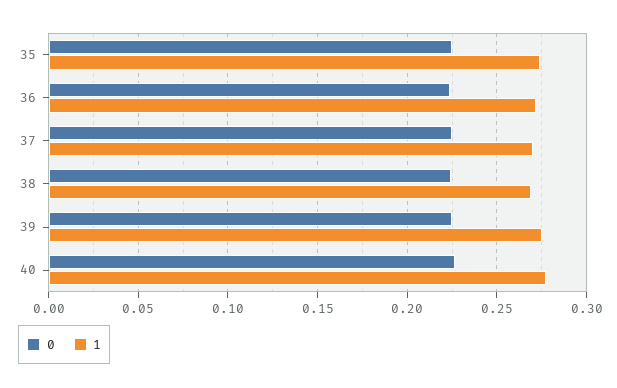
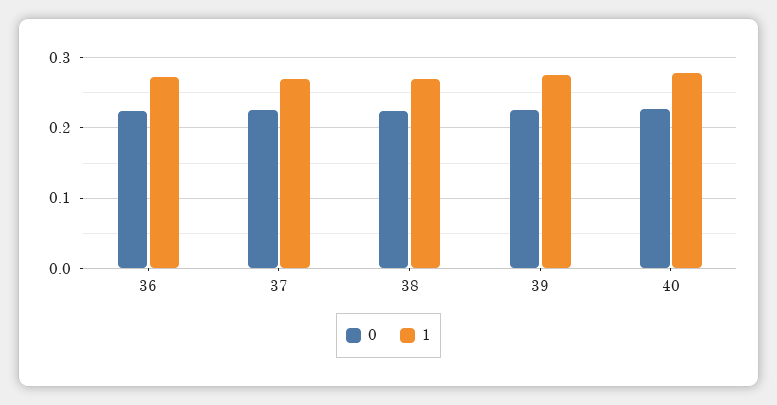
0, 35: 0.225 -> none
1, 35: 0.275 -> none

